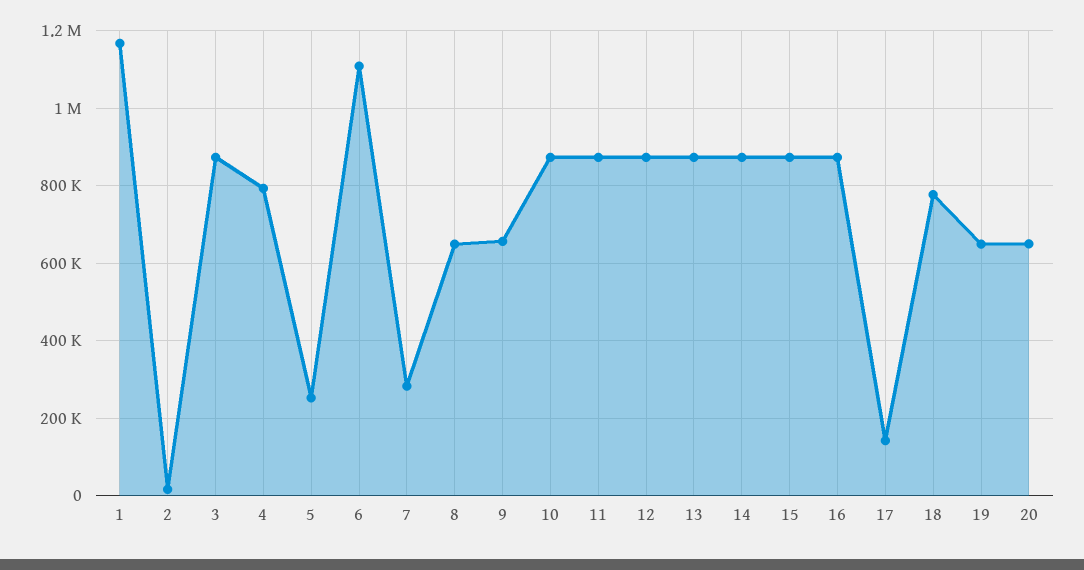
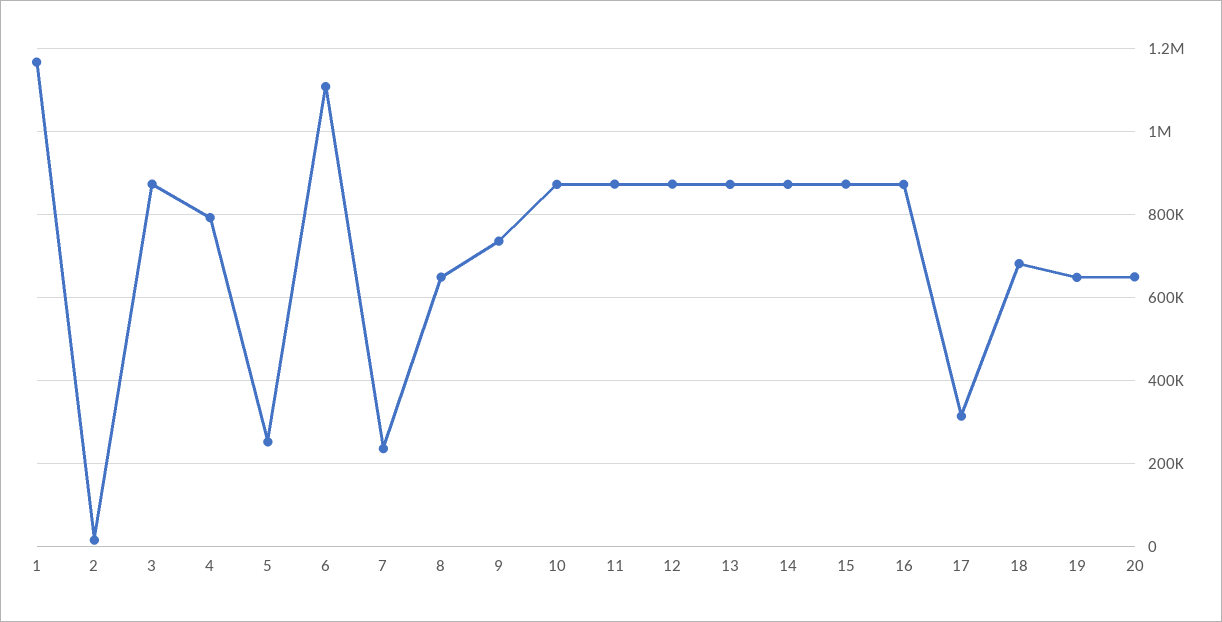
7: 280000 -> 240000
9: 660000 -> 740000
17: 140000 -> 320000
18: 780000 -> 680000

